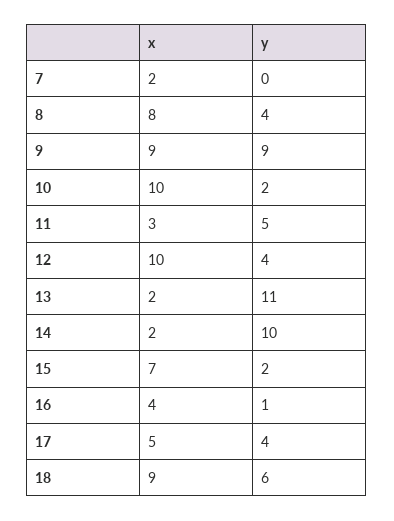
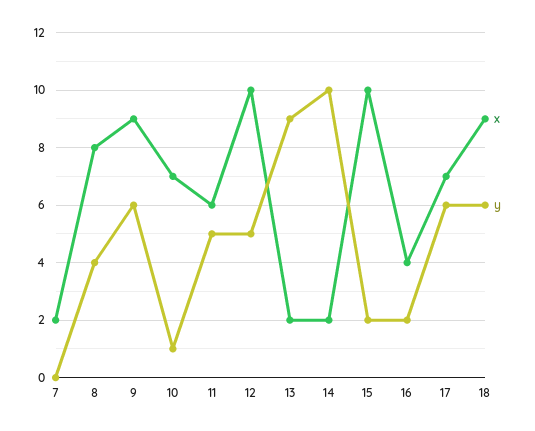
y, 9: 9 -> 6
x, 10: 10 -> 7
y, 10: 2 -> 1
x, 11: 3 -> 6
y, 12: 4 -> 5
y, 13: 11 -> 9
x, 15: 7 -> 10
y, 16: 1 -> 2
x, 17: 5 -> 7
y, 17: 4 -> 6

